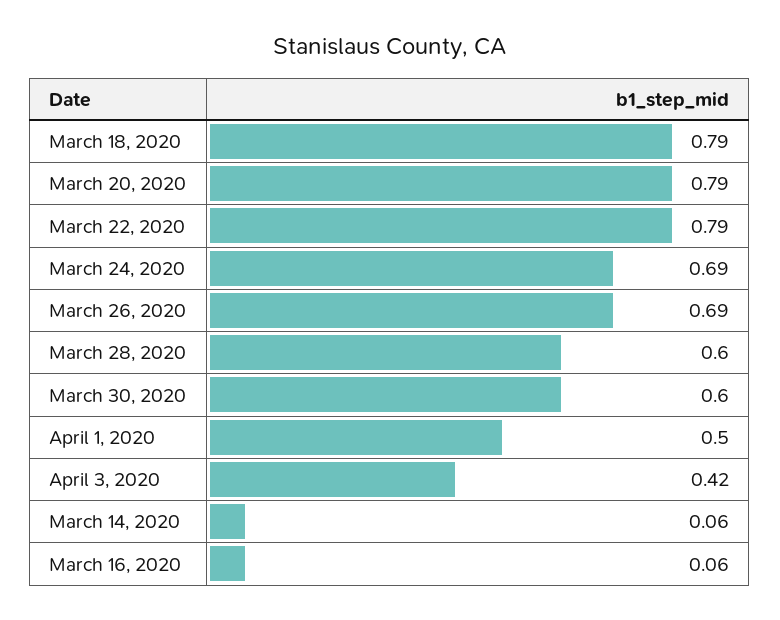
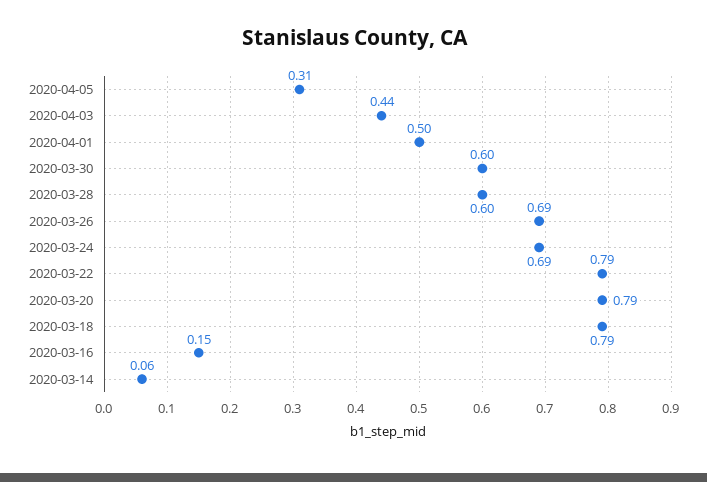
April 3, 2020: 0.42 -> 0.44
March 16, 2020: 0.06 -> 0.15
2020-04-05: none -> 0.31

